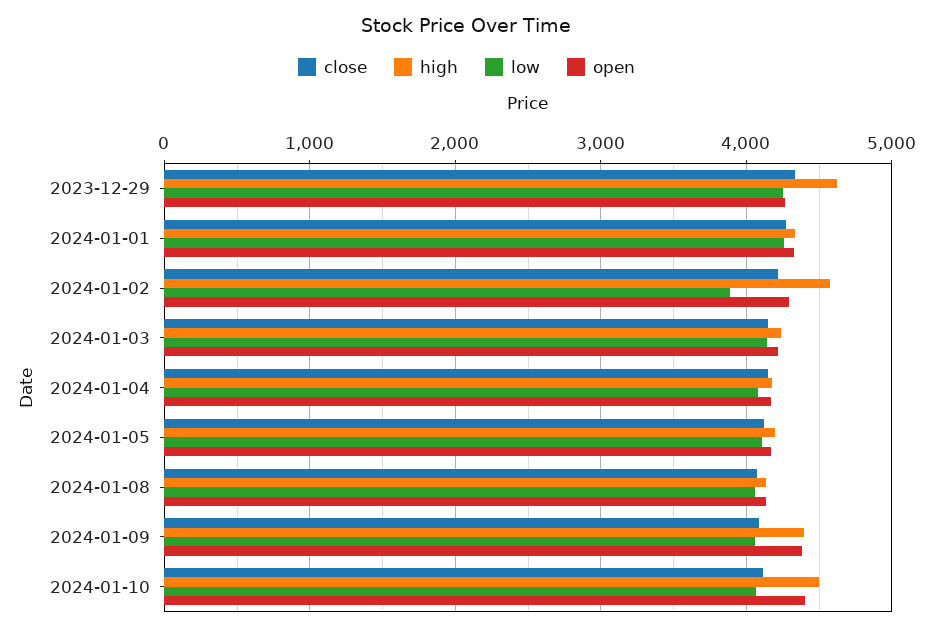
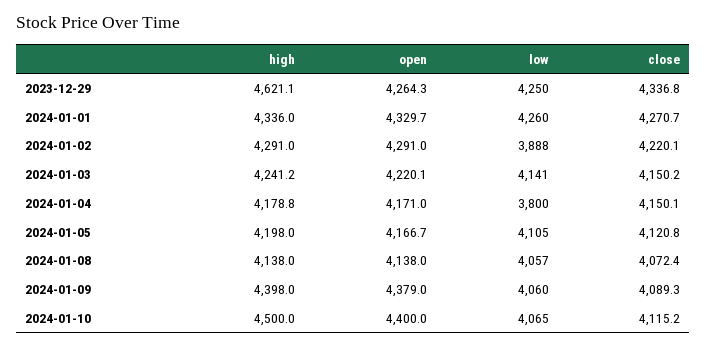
high, 2024-01-02: 4600 -> 4291
low, 2024-01-04: 4100 -> 3800

